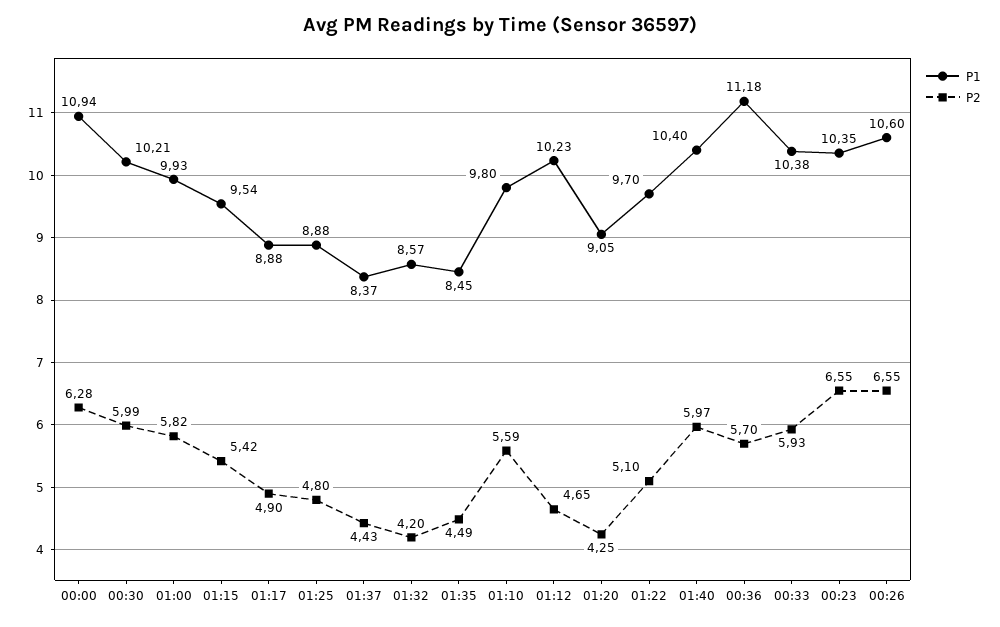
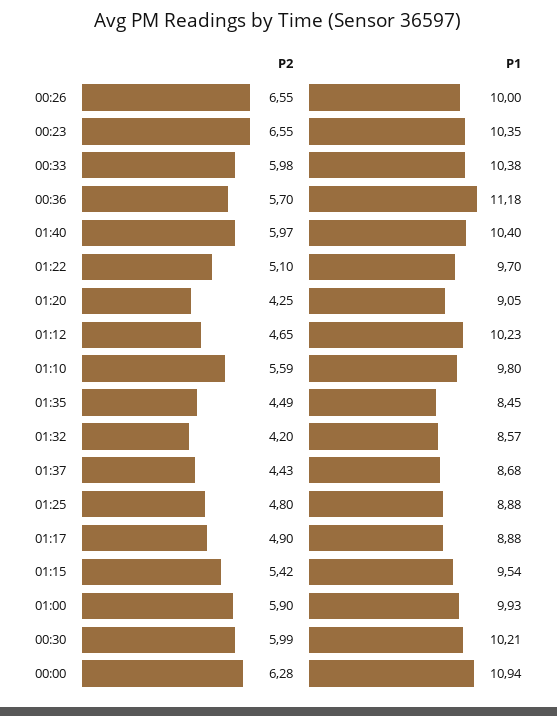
P2, 01:00: 5.82 -> 5.9
P1, 01:37: 8.37 -> 8.68
P2, 00:33: 5.93 -> 5.98
P1, 00:26: 10.6 -> 10

